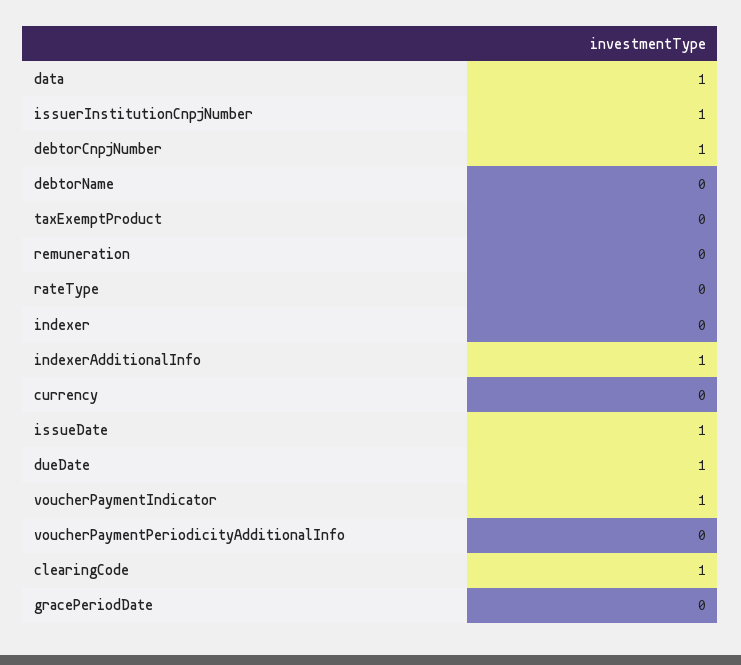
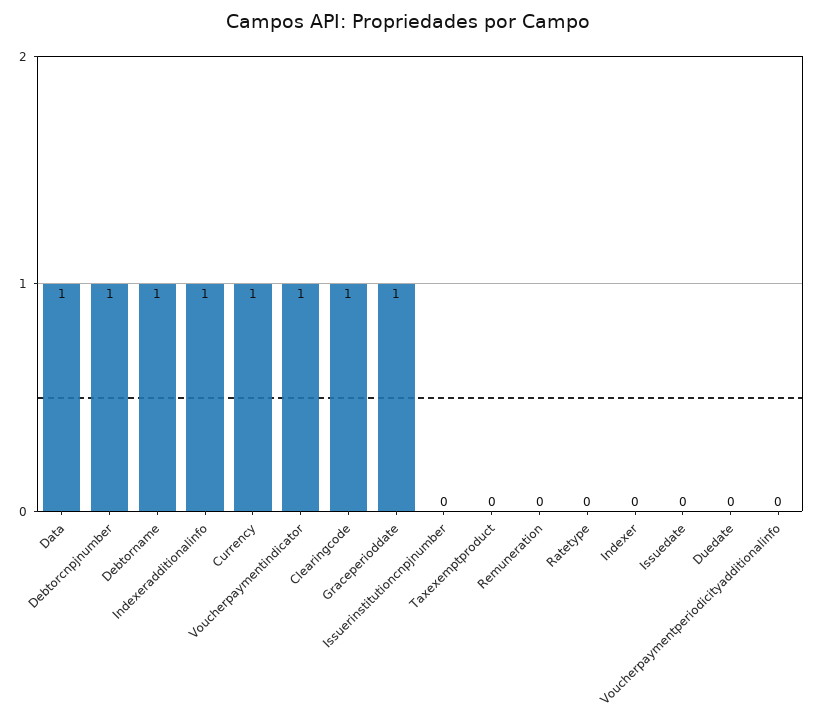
issuerInstitutionCnpjNumber: 1 -> 0
debtorName: 0 -> 1
currency: 0 -> 1
issueDate: 1 -> 0
dueDate: 1 -> 0
gracePeriodDate: 0 -> 1

